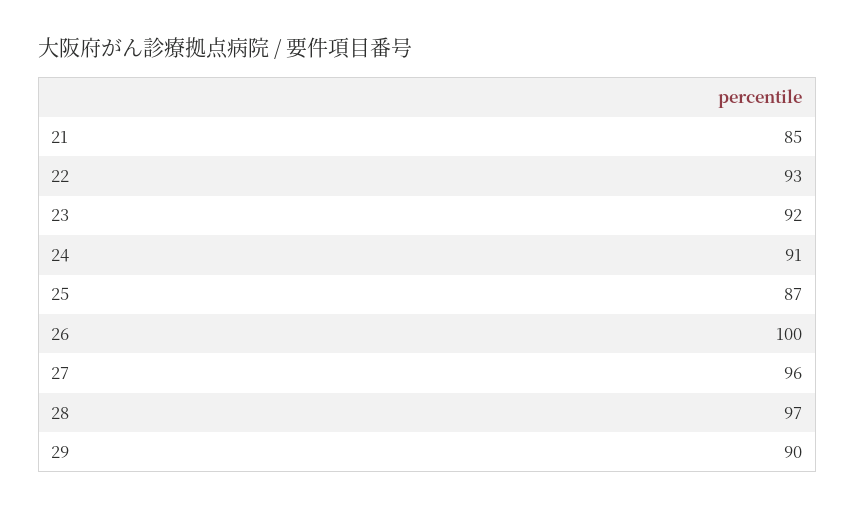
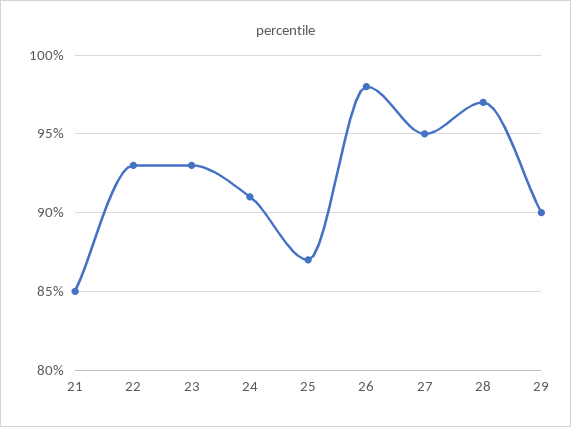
23: 92 -> 93
26: 100 -> 98
27: 96 -> 95

